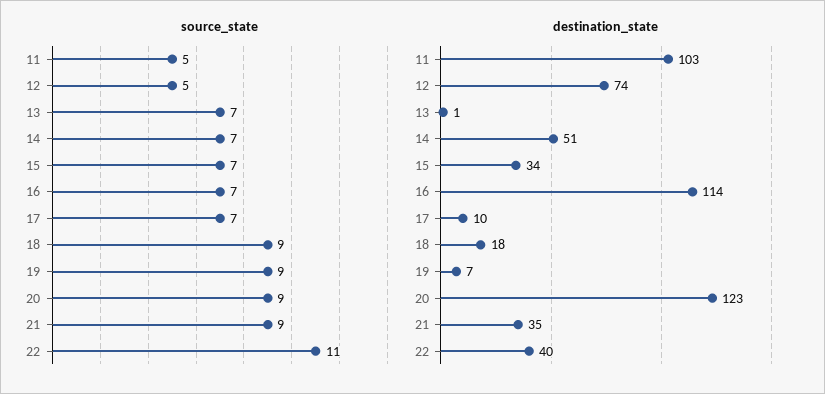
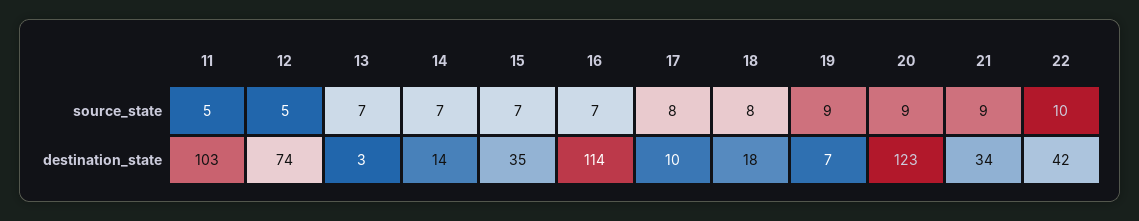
source_state, 17: 7 -> 8
source_state, 18: 9 -> 8
source_state, 22: 11 -> 10
destination_state, 13: 1 -> 3
destination_state, 14: 51 -> 14
destination_state, 15: 34 -> 35
destination_state, 21: 35 -> 34
destination_state, 22: 40 -> 42

